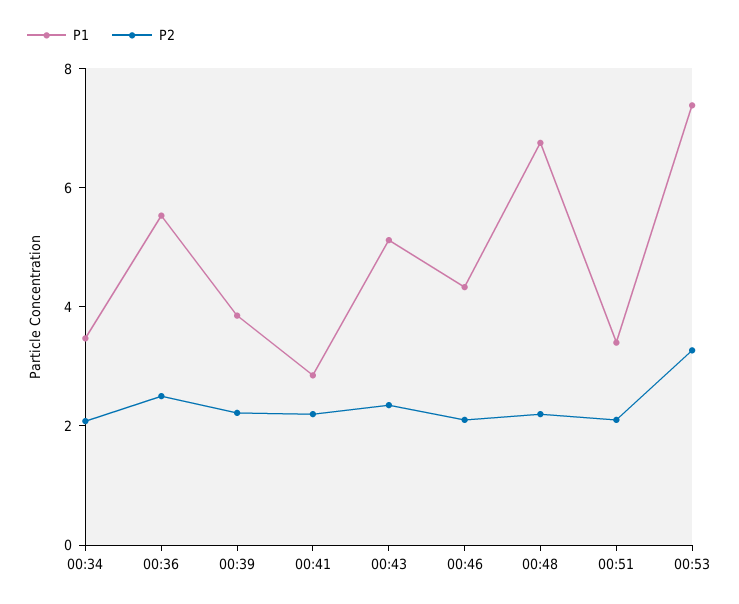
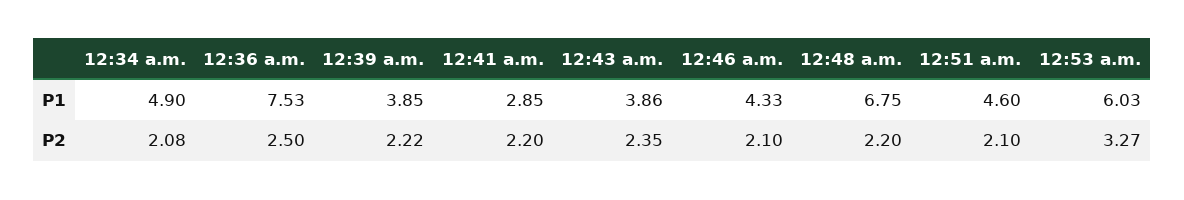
P1, 00:34: 3.5 -> 4.9
P1, 00:36: 5.5 -> 7.53
P1, 00:43: 5 -> 3.86
P1, 00:51: 3.5 -> 4.6
P1, 00:53: 7.5 -> 6.03

